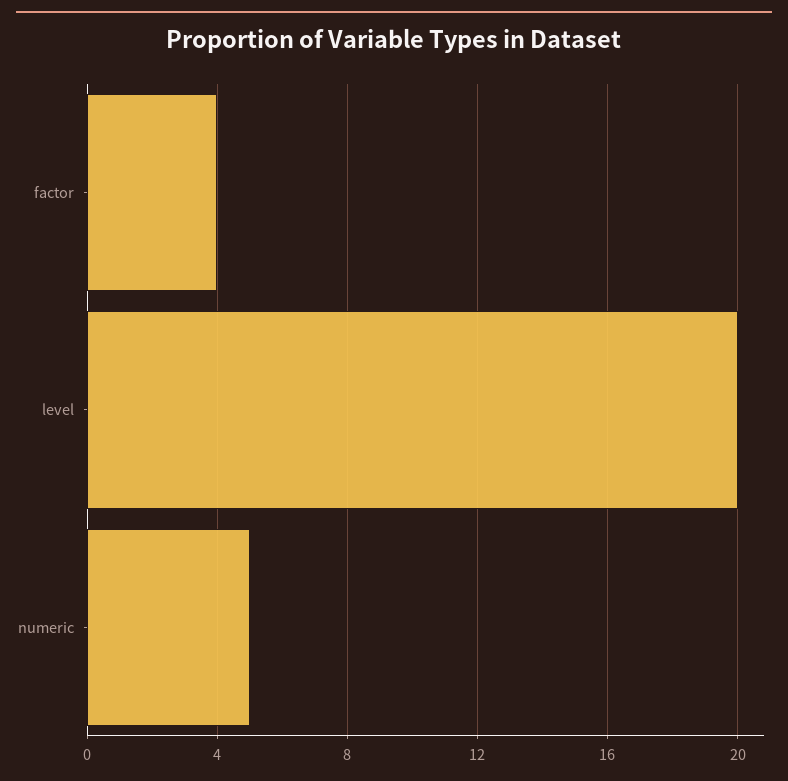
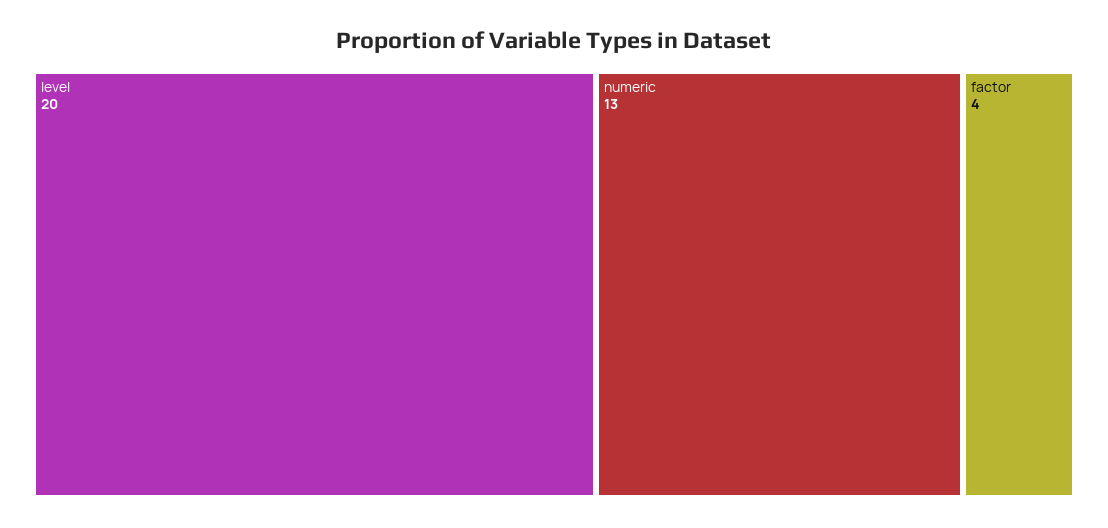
numeric: 5 -> 13

